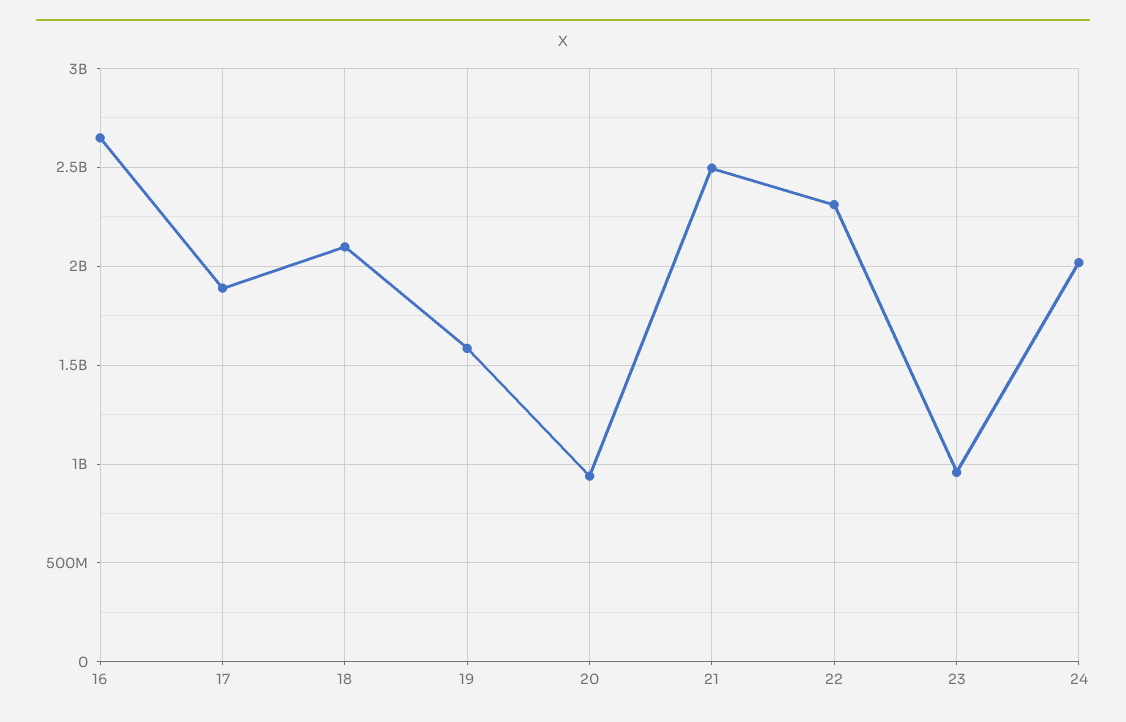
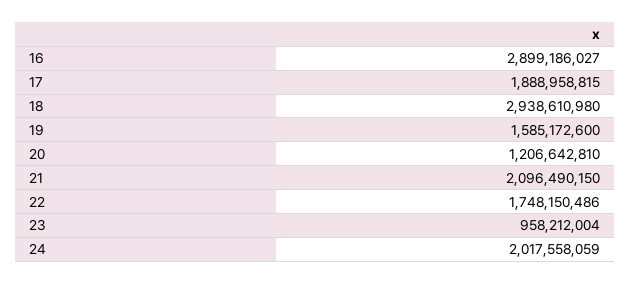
16: 2650000000 -> 2899186027
18: 2100000000 -> 2938610980
20: 950000000 -> 1206642810
21: 2500000000 -> 2096490150
22: 2300000000 -> 1748150486

